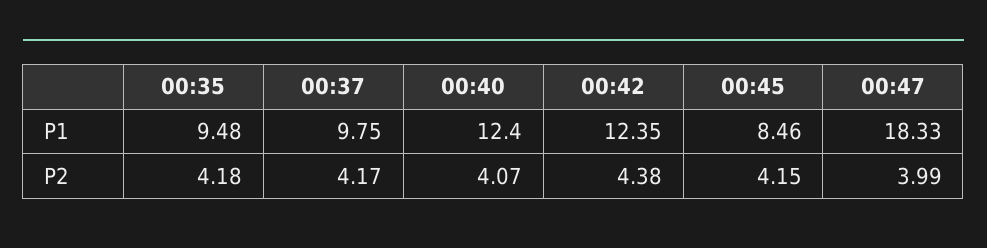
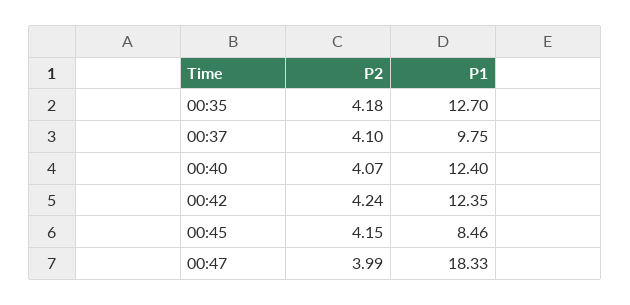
00:35, P1: 9.48 -> 12.7
00:37, P2: 4.17 -> 4.1
00:42, P2: 4.38 -> 4.24

